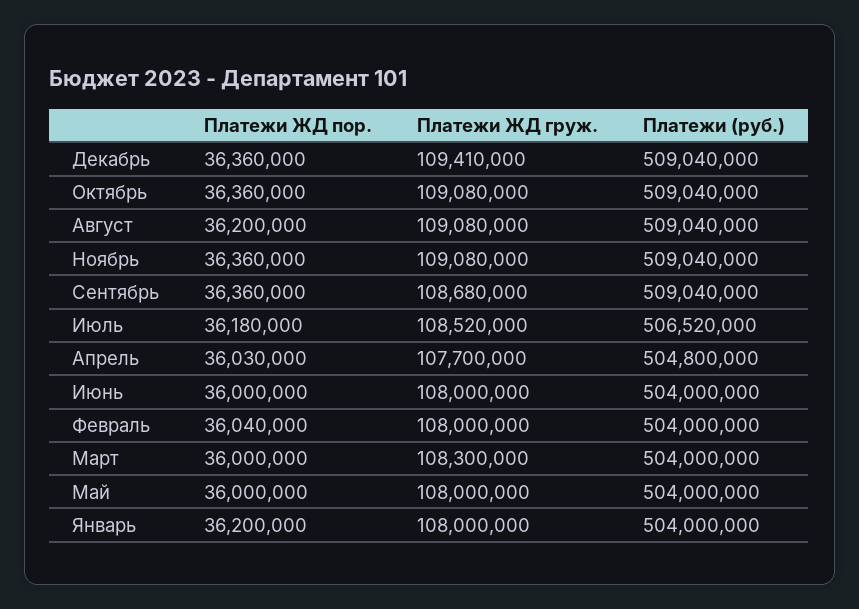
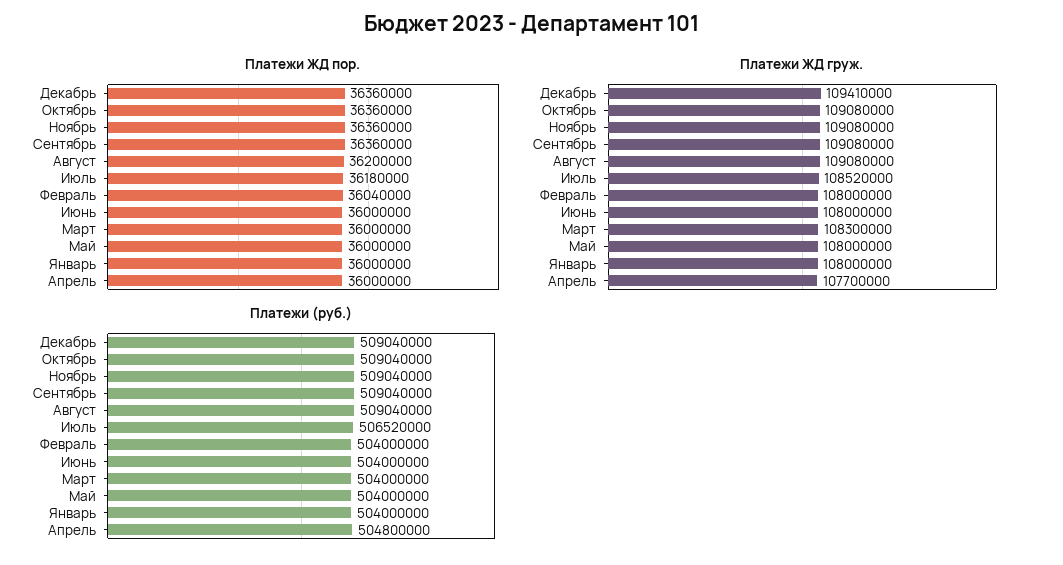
Платежи ЖД груж., Сентябрь: 108680000 -> 109080000
Платежи ЖД пор., Апрель: 36030000 -> 36000000
Платежи ЖД пор., Январь: 36200000 -> 36000000

